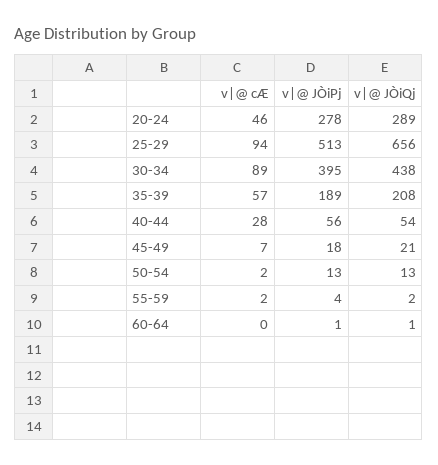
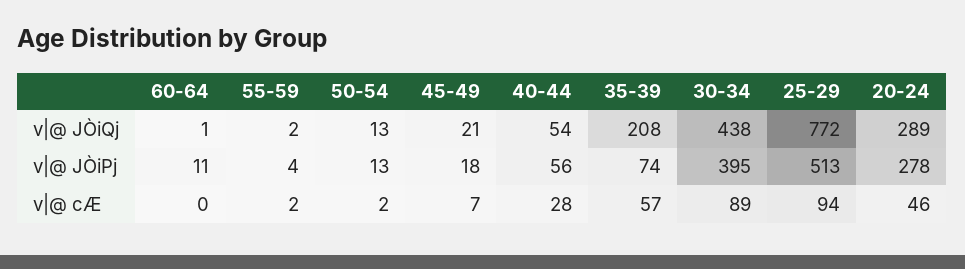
v|@ JÒiQj, 25-29: 656 -> 772
v|@ JÒiPj, 35-39: 189 -> 74
v|@ JÒiPj, 60-64: 1 -> 11

